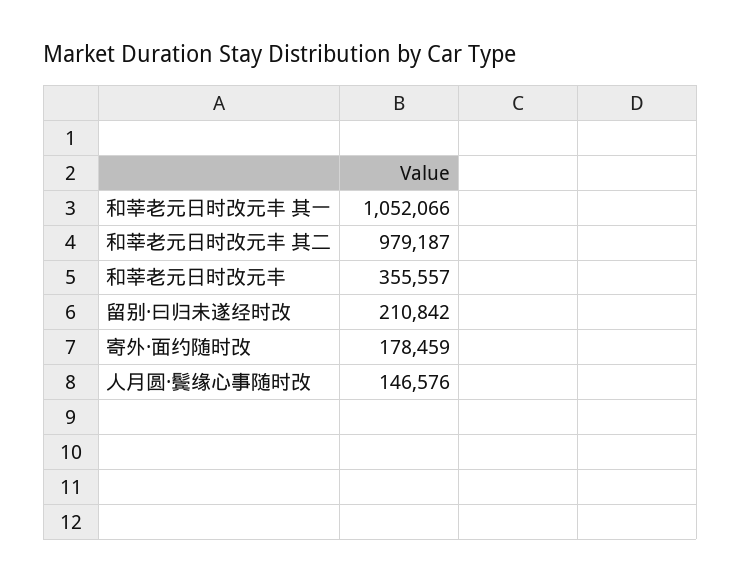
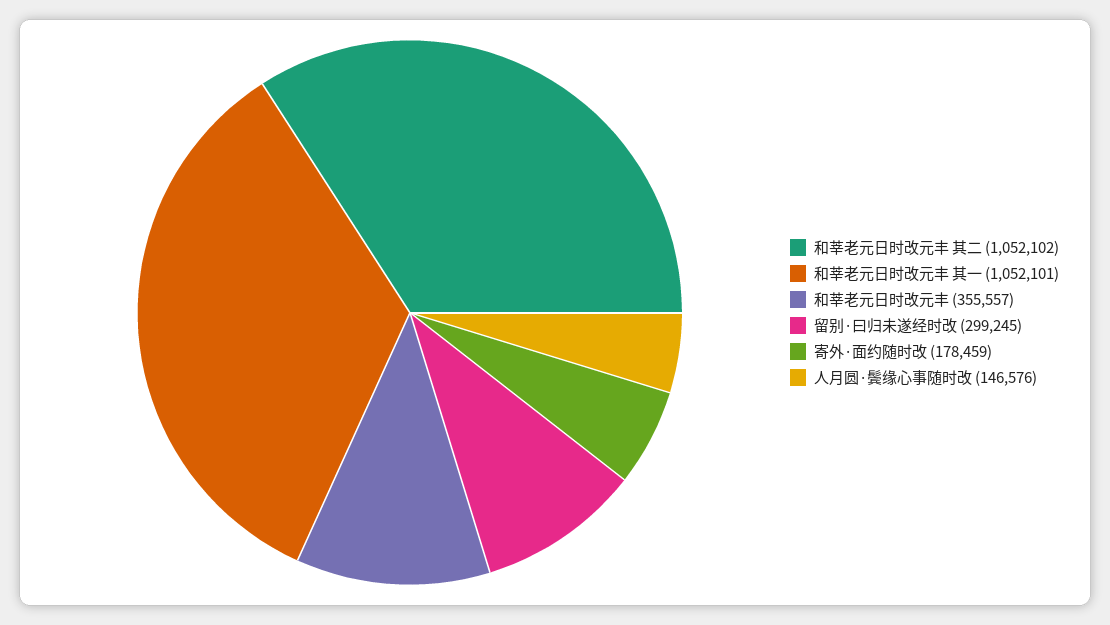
和莘老元日时改元丰 其一: 1052066 -> 1052101
和莘老元日时改元丰 其二: 979187 -> 1052102
留别·曰归未遂经时改: 210842 -> 299245

